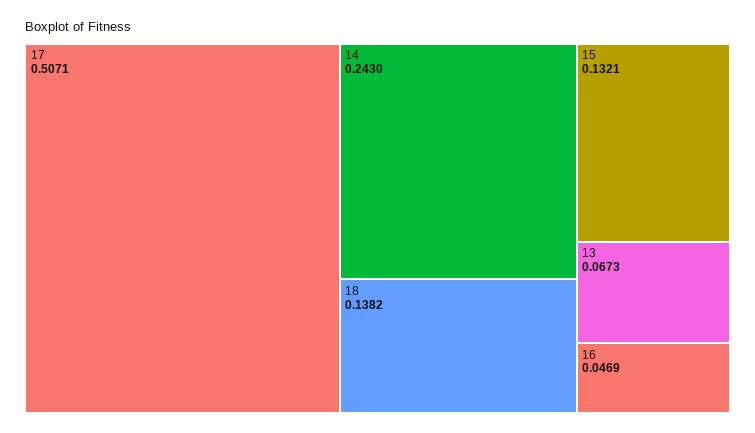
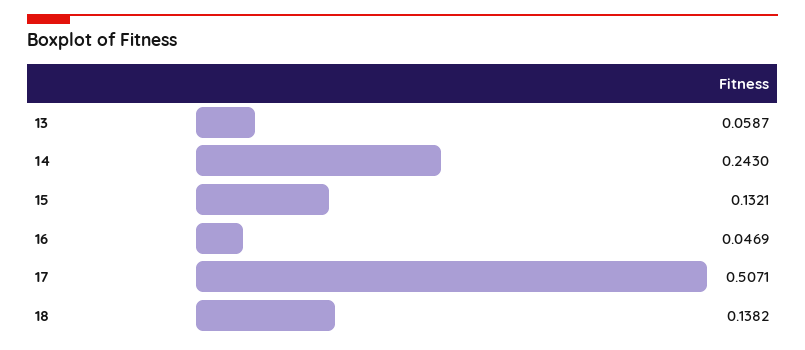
13: 0.0673 -> 0.0587

